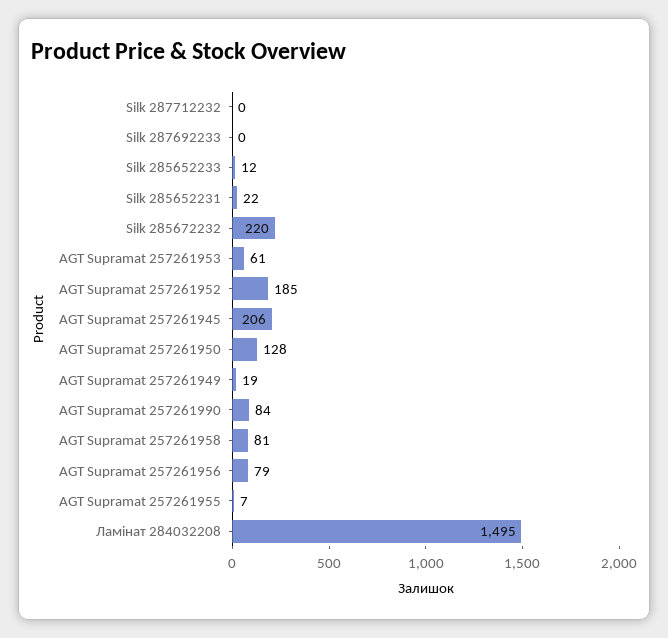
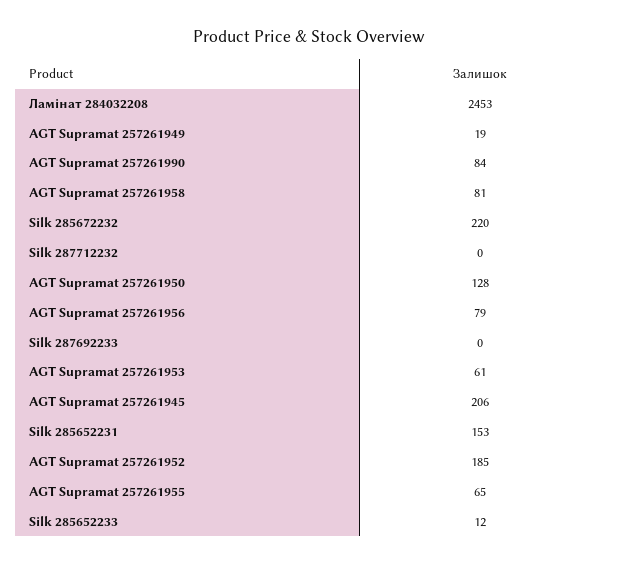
Silk 285652231: 22 -> 153
AGT Supramat 257261955: 7 -> 65
Ламінат 284032208: 1495 -> 2453

